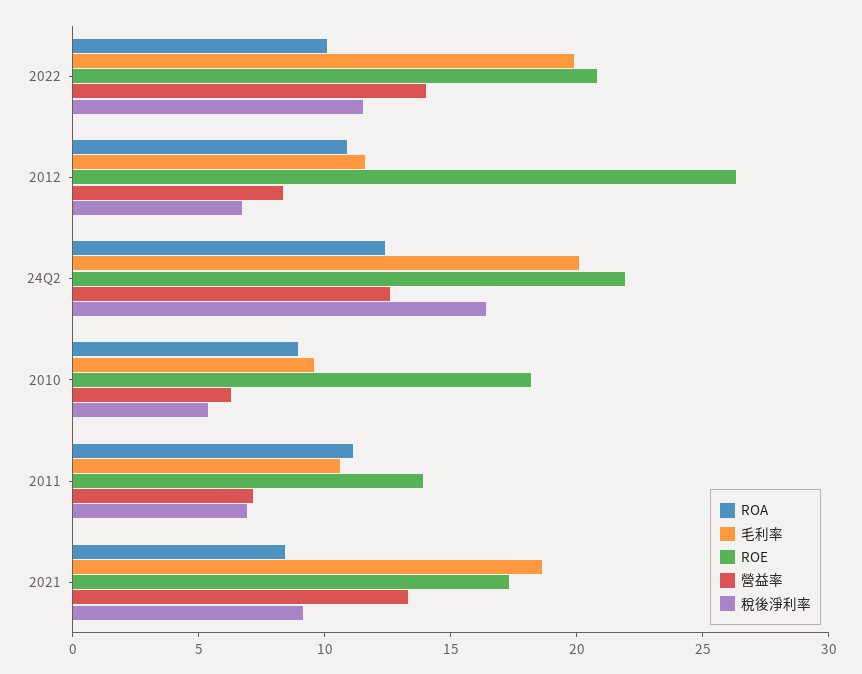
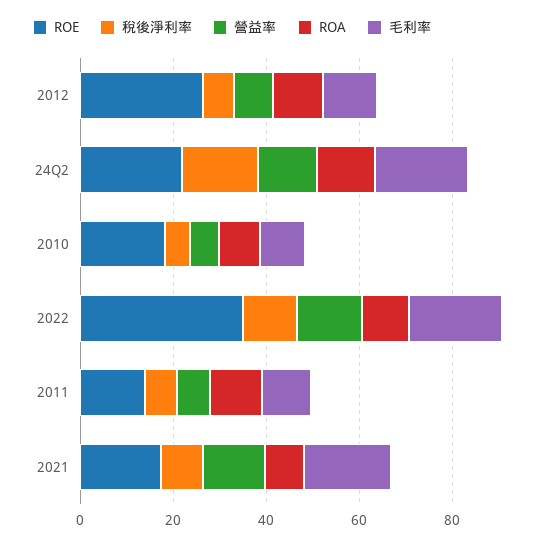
ROE, 2022: 21 -> 35

